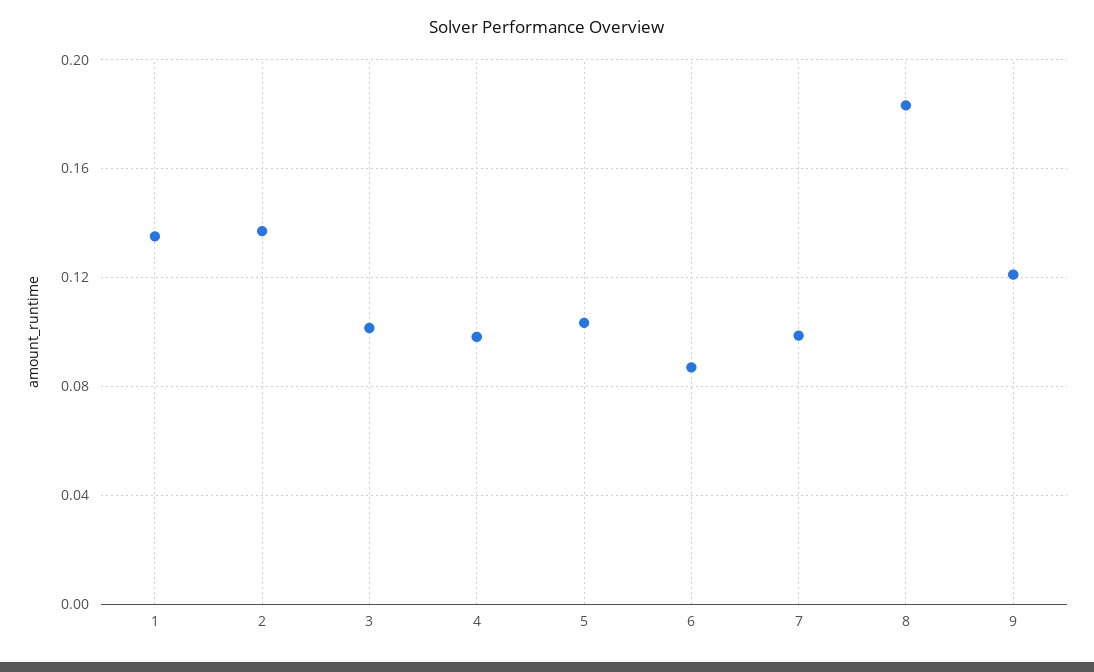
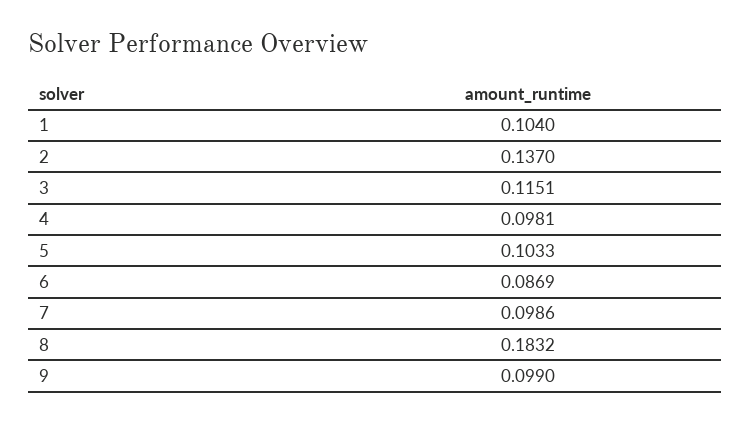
1: 0.135 -> 0.104
3: 0.1 -> 0.1151
9: 0.12 -> 0.099

